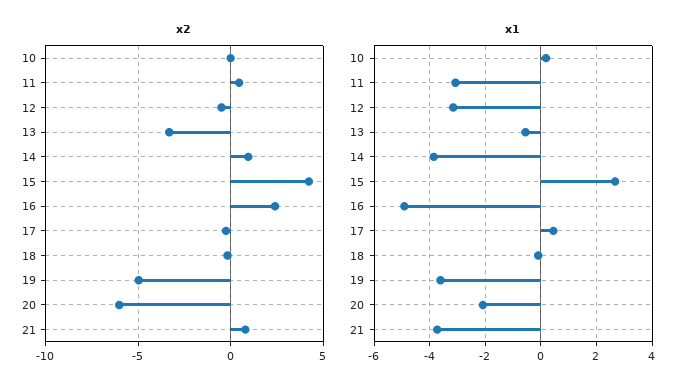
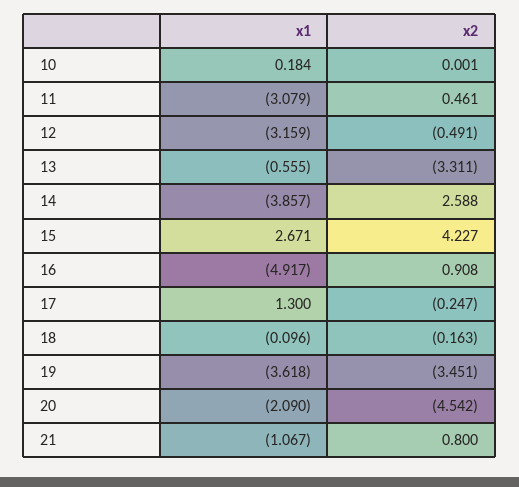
x2, 14: 1 -> 2.588
x2, 16: 2.5 -> 0.908
x2, 19: -5 -> -3.451
x2, 20: -6 -> -4.542
x1, 17: 0.5 -> 1.3
x1, 21: -3.75 -> -1.067

